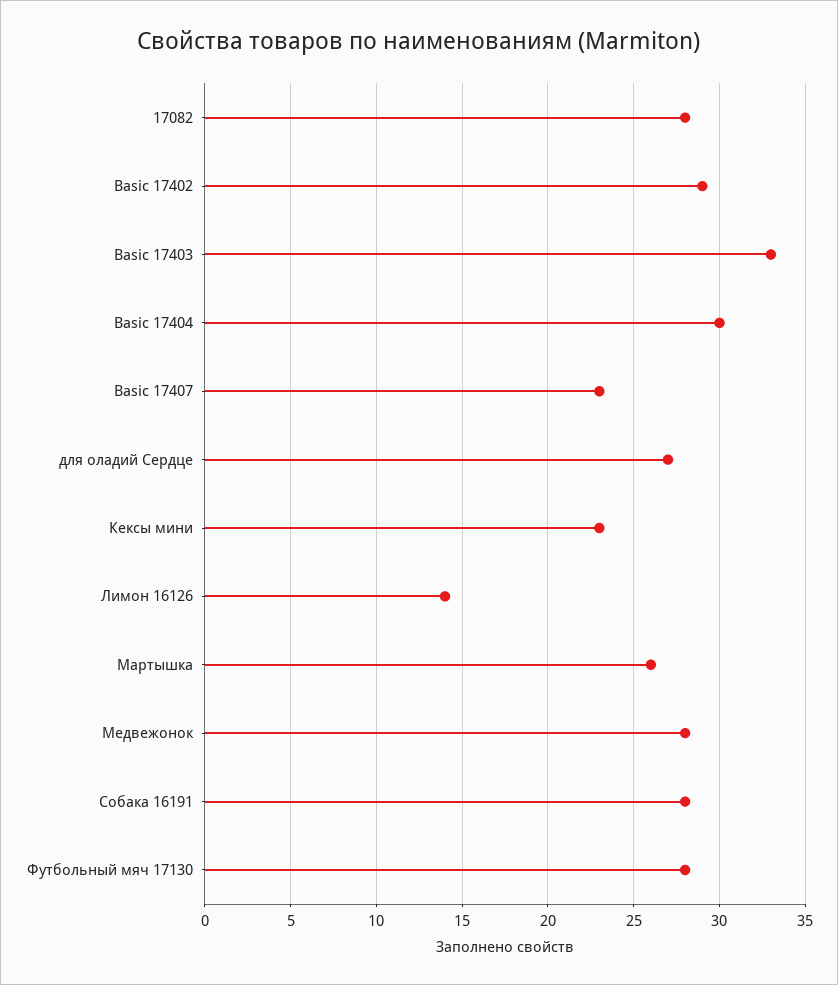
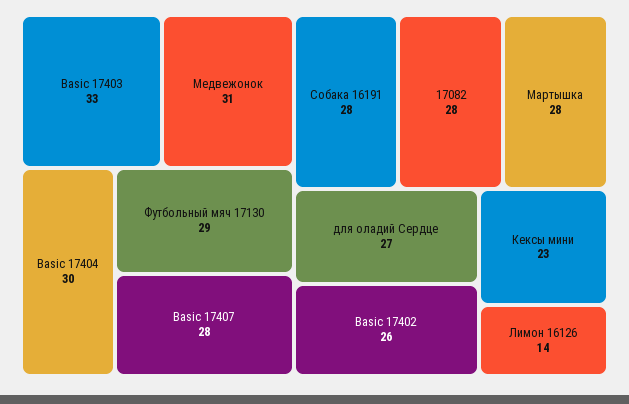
Basic 17402: 29 -> 26
Basic 17407: 23 -> 28
Мартышка: 26 -> 28
Медвежонок: 28 -> 31
Футбольный мяч 17130: 28 -> 29

